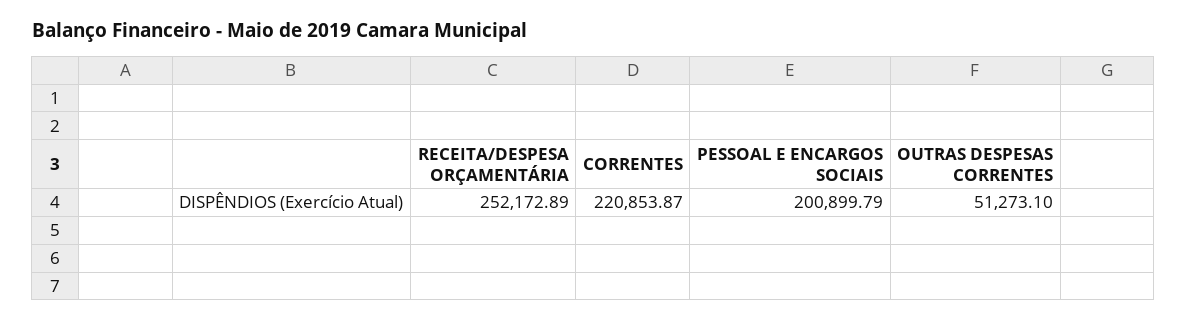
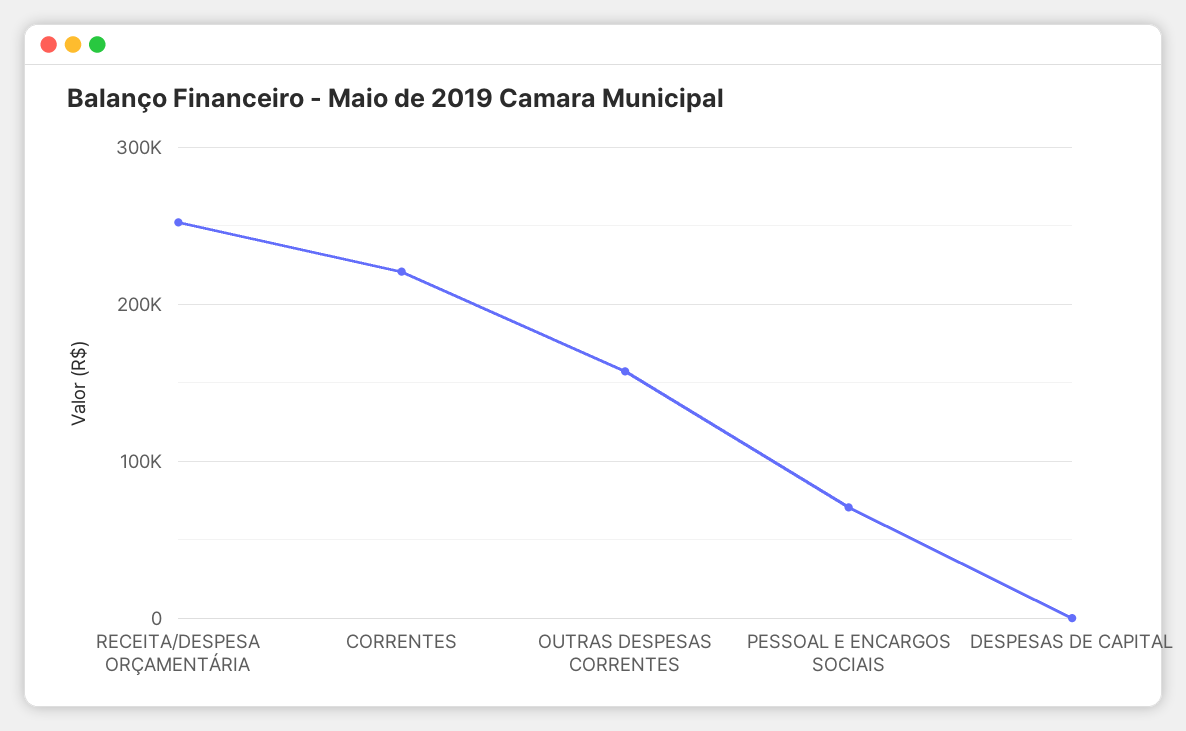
PESSOAL E ENCARGOS SOCIAIS: 200899.79 -> 70000
OUTRAS DESPESAS CORRENTES: 51273.1 -> 160000
DESPESAS DE CAPITAL: none -> 0

